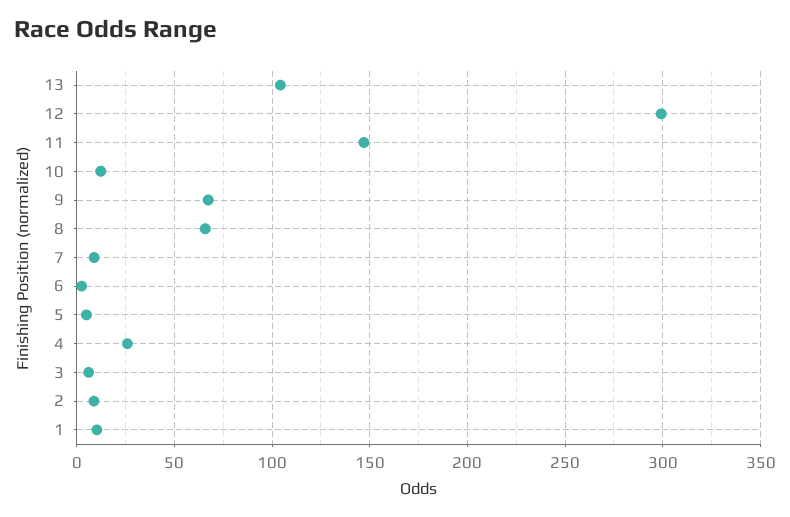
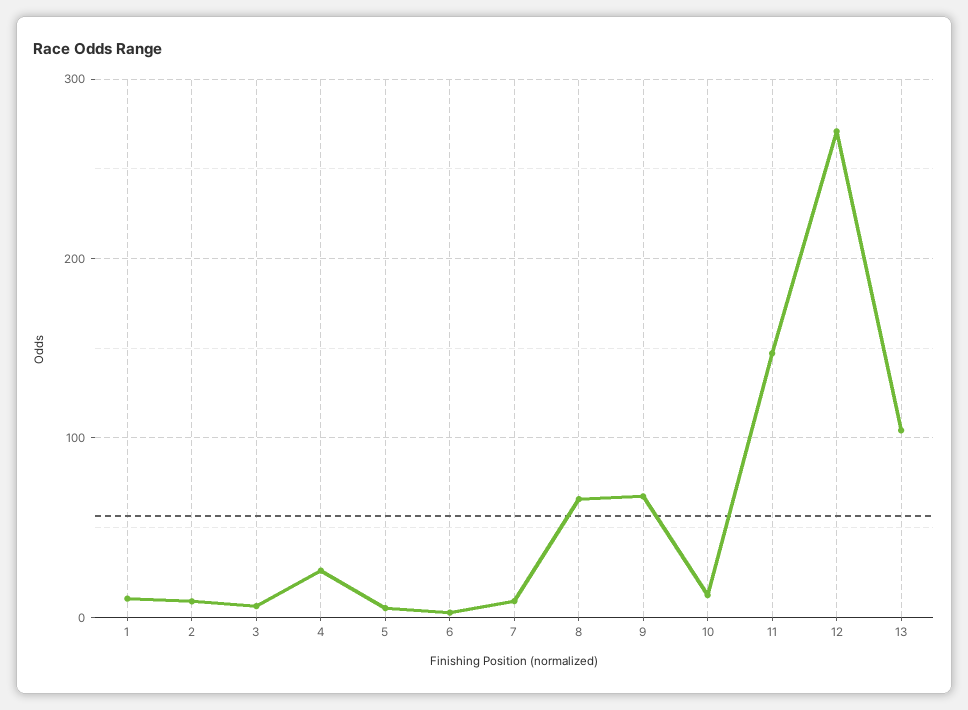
12: 300 -> 270

